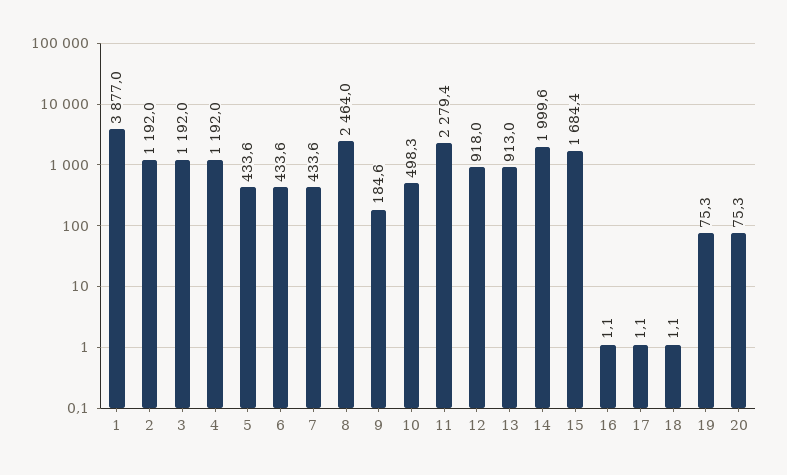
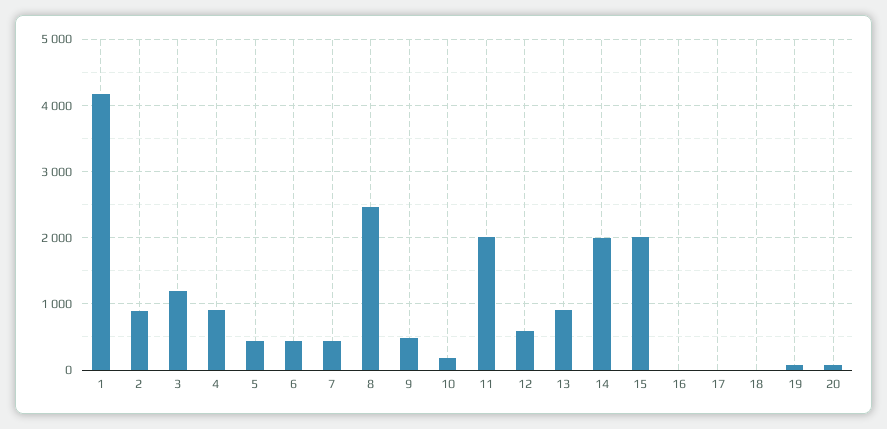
1: 3877 -> 4200
2: 1192 -> 900
4: 1192 -> 900
9: 184.6 -> 500
10: 498.3 -> 200
11: 2279.4 -> 2000
12: 918 -> 600
15: 1684.4 -> 2000

